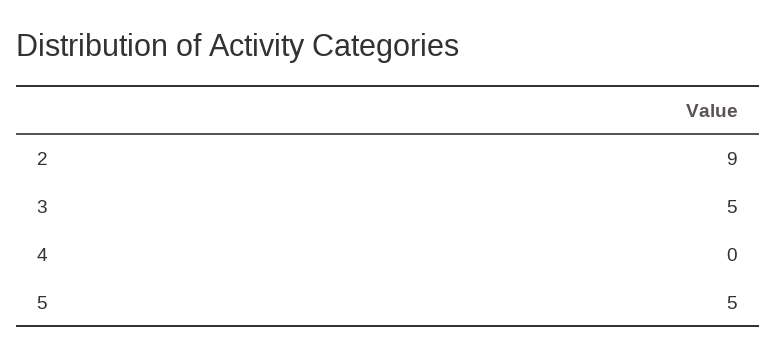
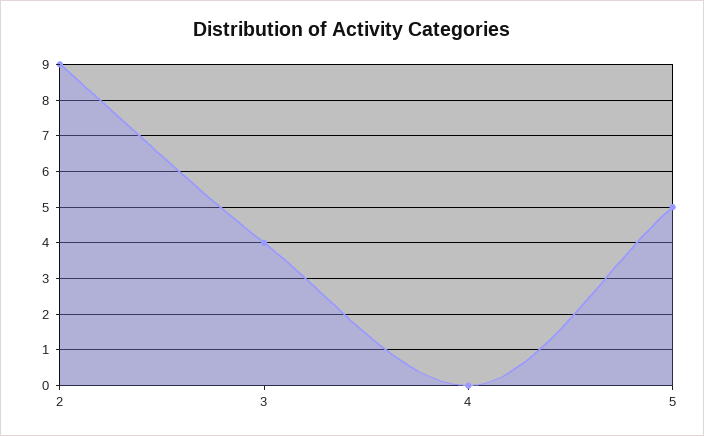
3: 5 -> 4

